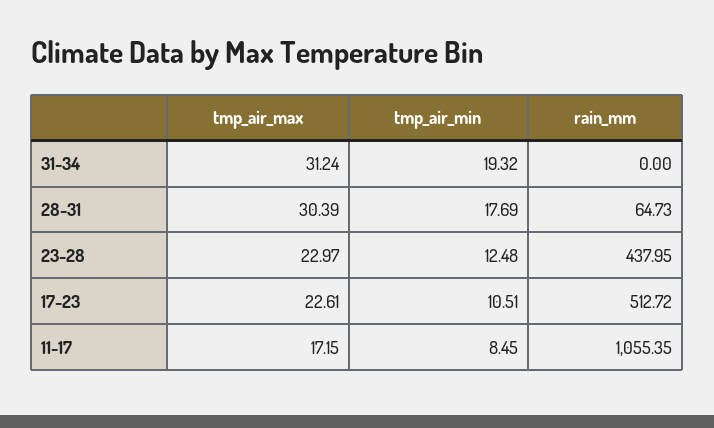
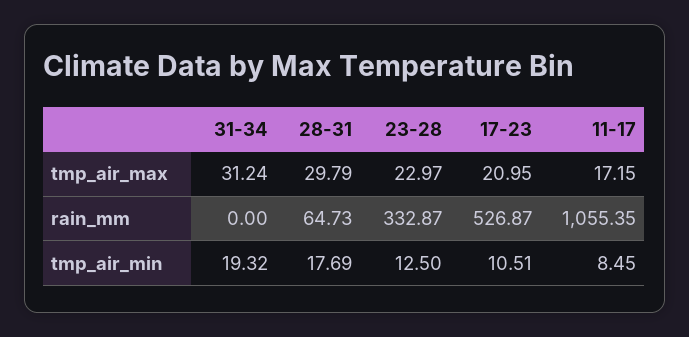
tmp_air_max, 28-31: 30.39 -> 29.79
tmp_air_min, 23-28: 12.48 -> 12.5
rain_mm, 23-28: 437.95 -> 332.87
tmp_air_max, 17-23: 22.61 -> 20.95
rain_mm, 17-23: 512.72 -> 526.87

